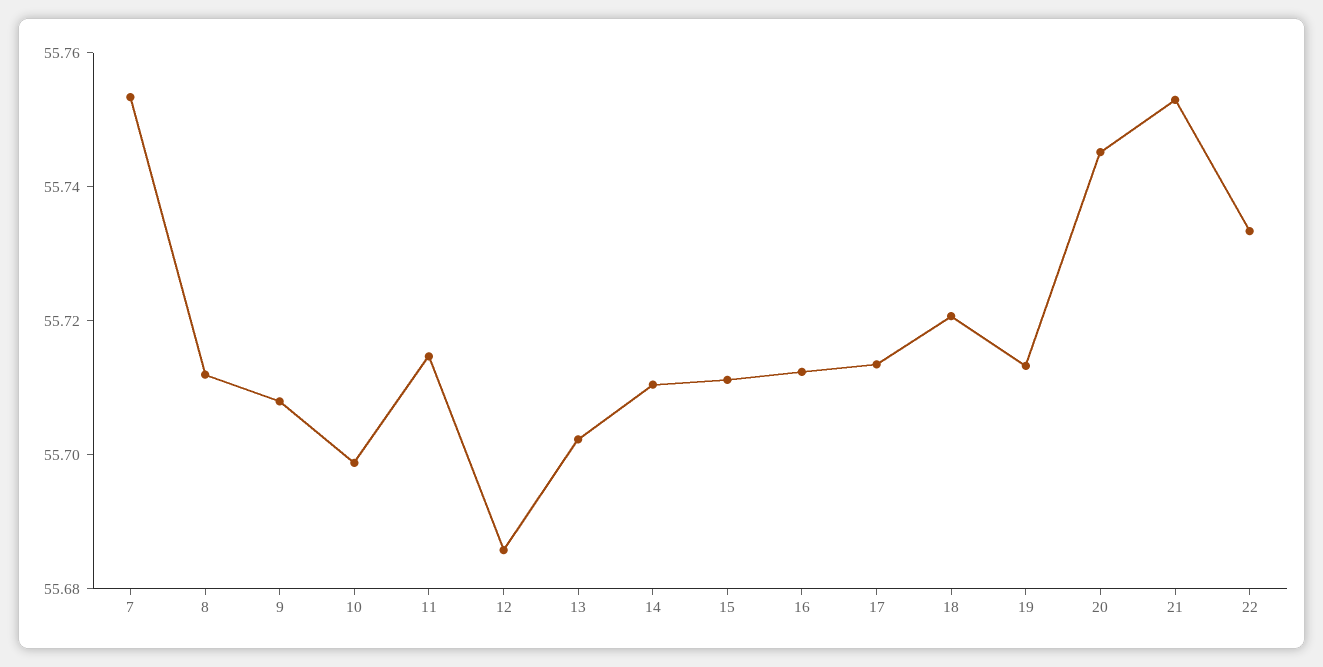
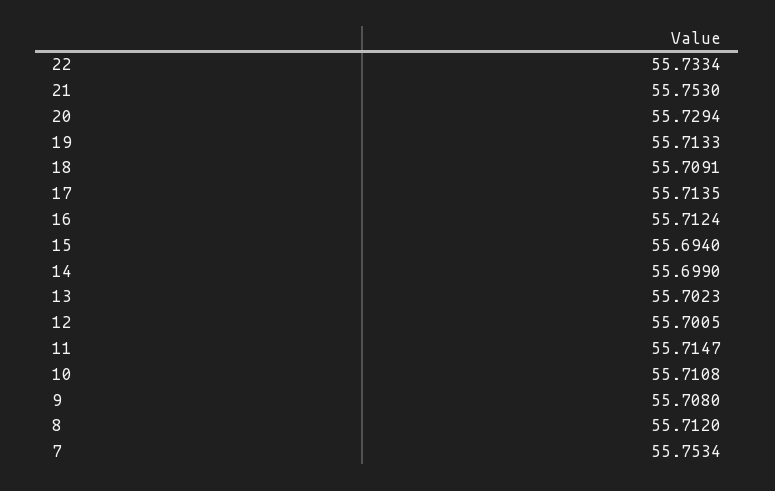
10: 55.7 -> 55.7108
12: 55.685 -> 55.7005
14: 55.71 -> 55.699
15: 55.71 -> 55.694
18: 55.72 -> 55.7091
20: 55.745 -> 55.7294

